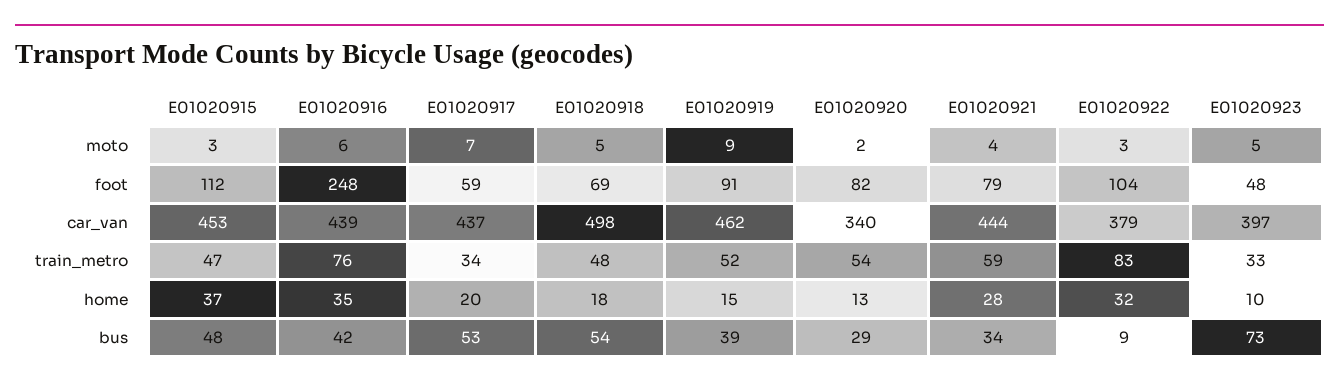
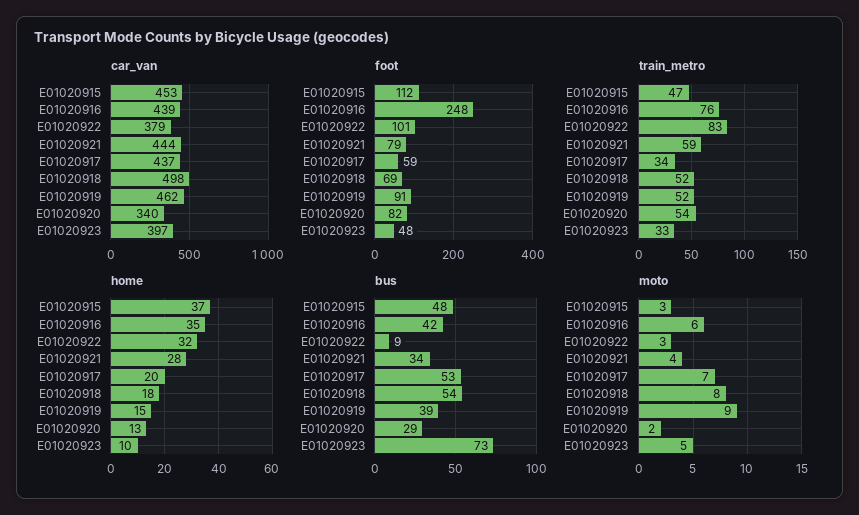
moto, E01020918: 5 -> 8
foot, E01020922: 104 -> 101
train_metro, E01020918: 48 -> 52

